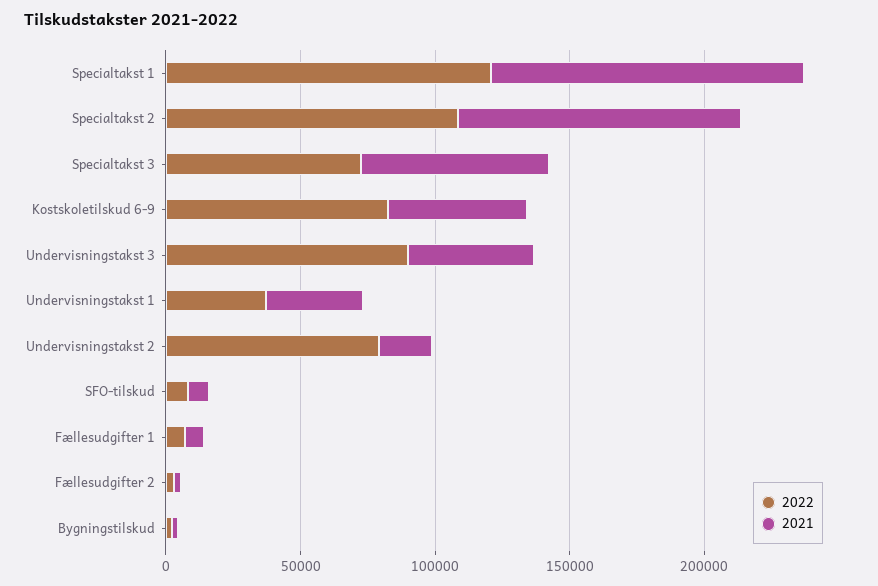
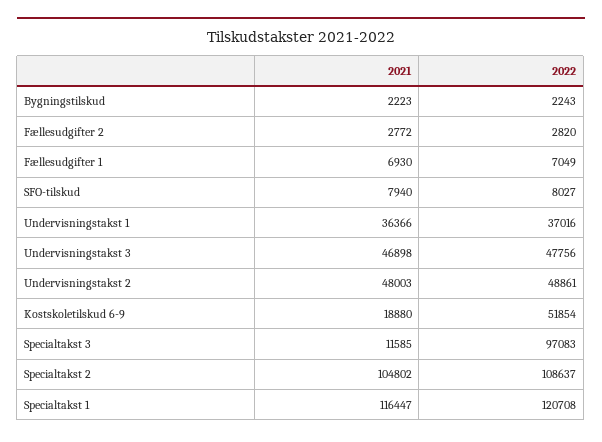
2022, Specialtakst 3: 70000 -> 97083
2021, Specialtakst 3: 70000 -> 11585
2022, Kostskoletilskud 6-9: 80000 -> 51854
2021, Kostskoletilskud 6-9: 50000 -> 18880
2022, Undervisningstakst 3: 90000 -> 47756
2022, Undervisningstakst 2: 80000 -> 48861
2021, Undervisningstakst 2: 20000 -> 48003

